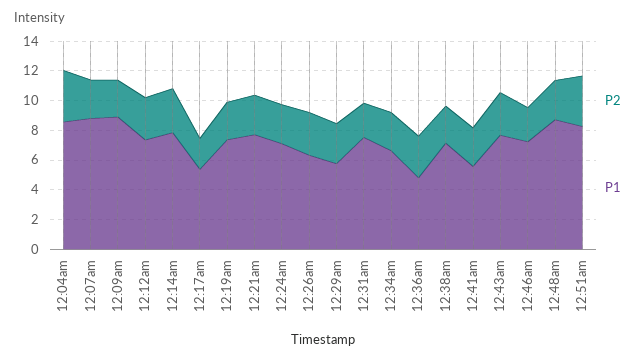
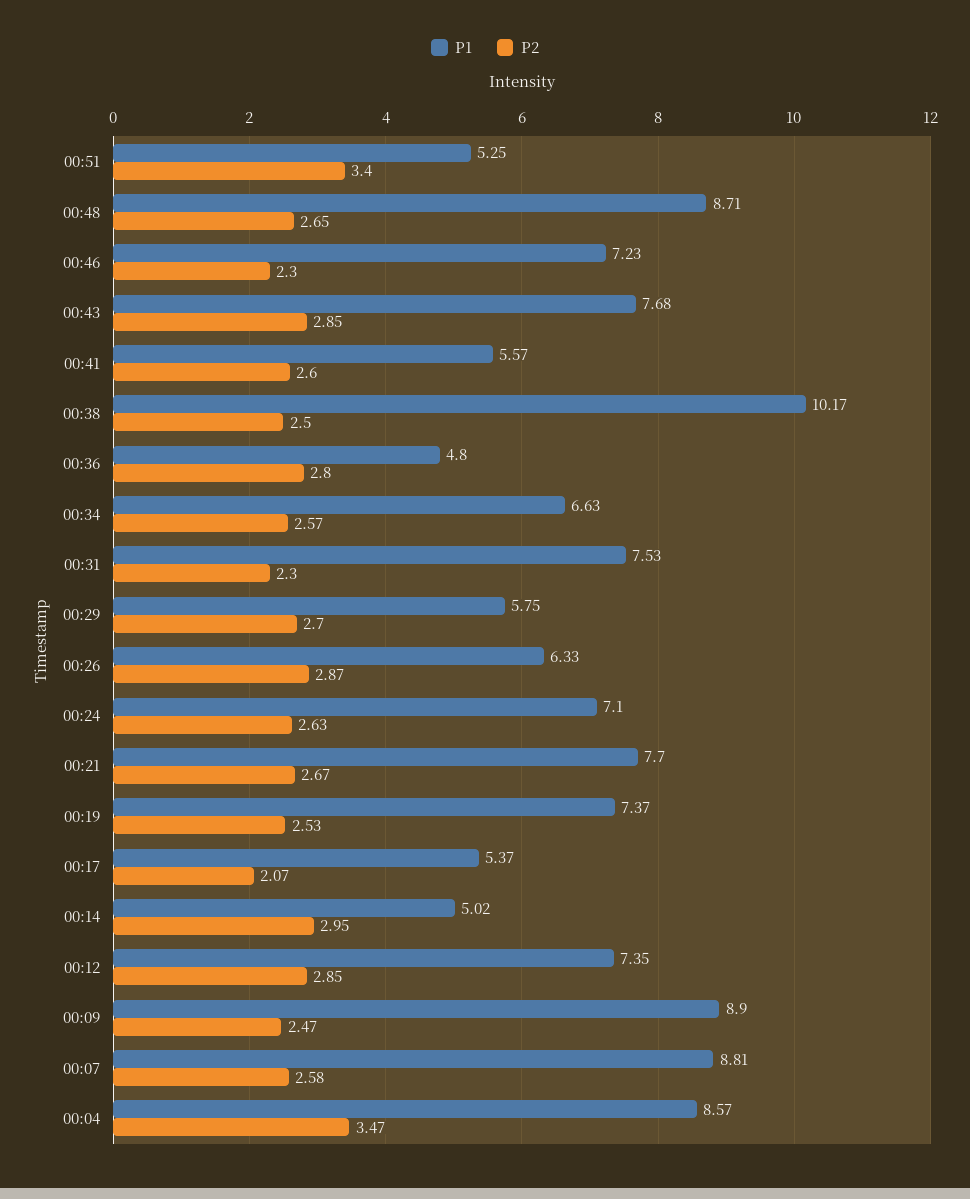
P1, 12:14am: 8 -> 5.02
P1, 12:38am: 7 -> 10.17
P1, 12:51am: 8 -> 5.25

